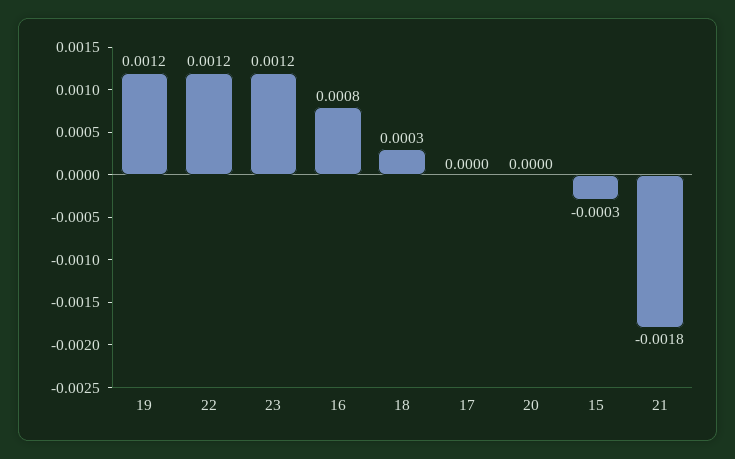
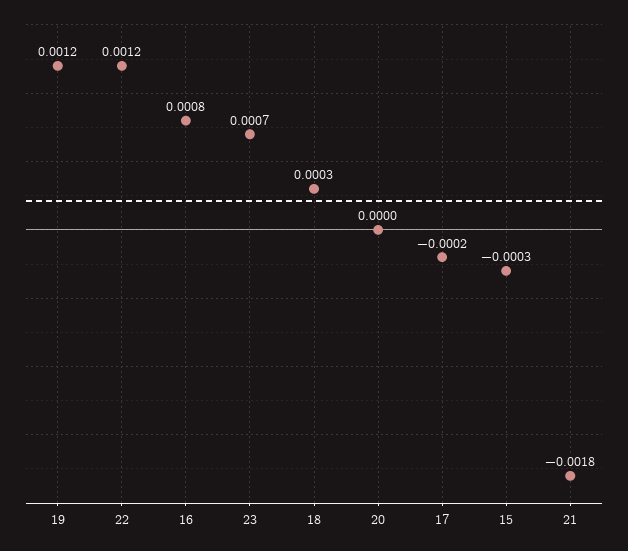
23: 0.0012 -> 0.0007
17: 0 -> -0.0002

